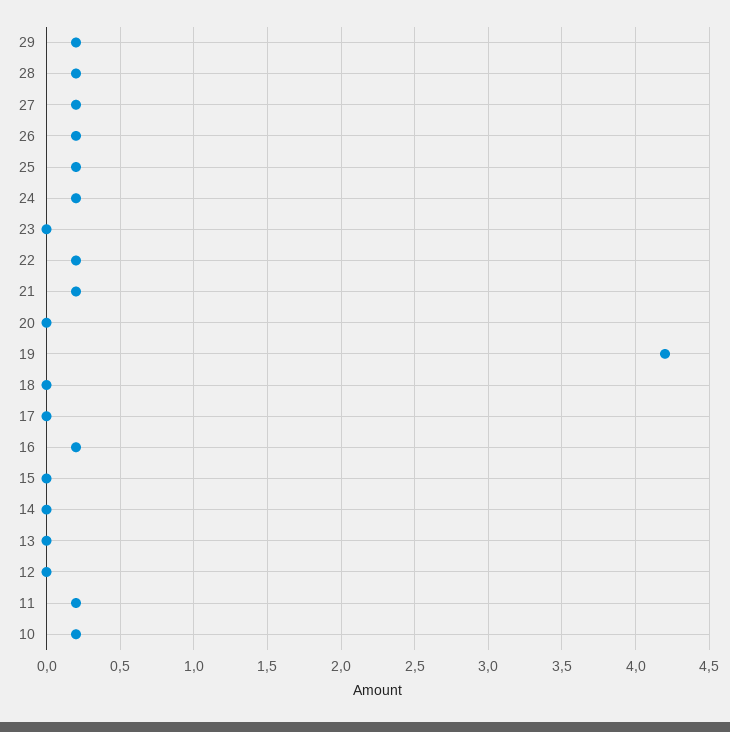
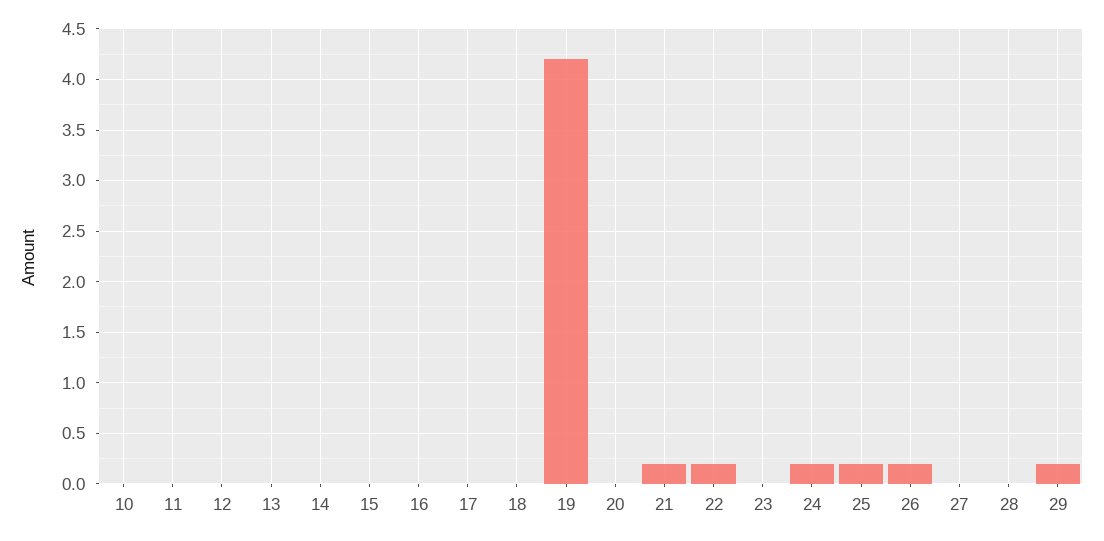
28: 0.2 -> 0
27: 0.2 -> 0
16: 0.2 -> 0
11: 0.2 -> 0
10: 0.2 -> 0

